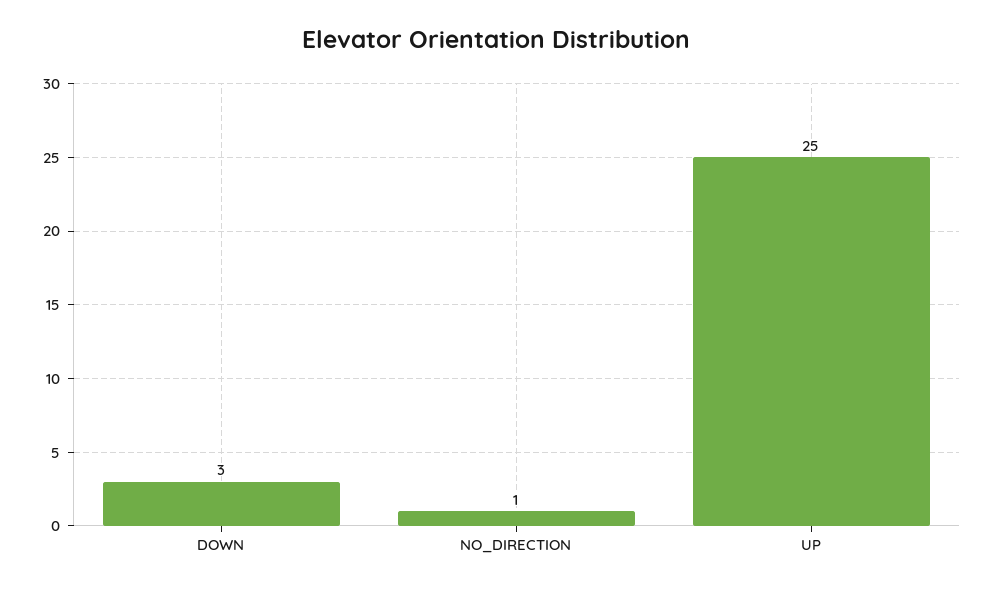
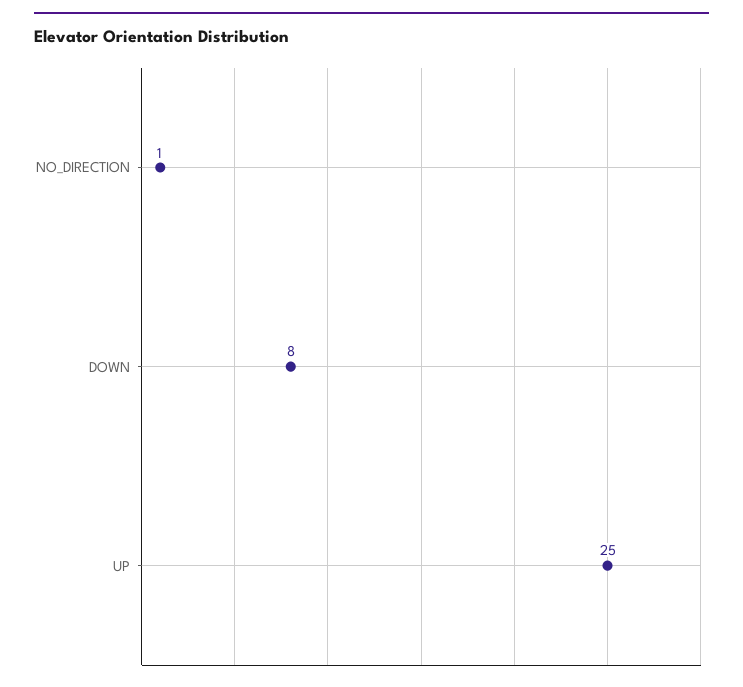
DOWN: 3 -> 8

